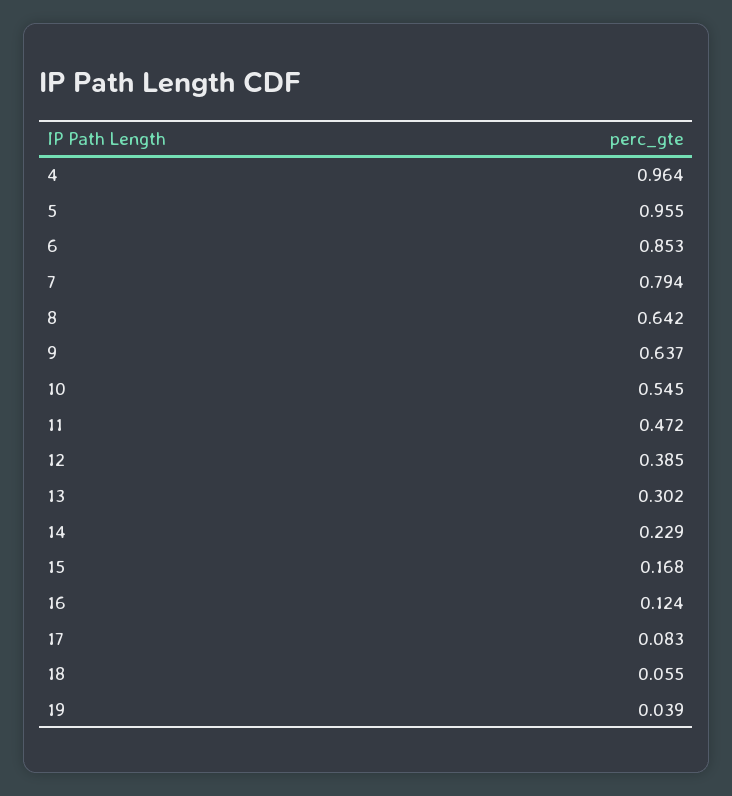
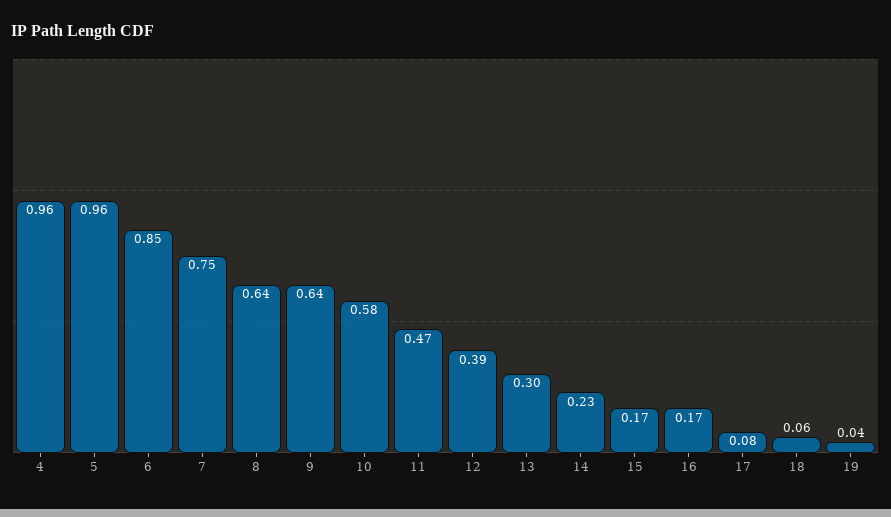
7: 0.794 -> 0.75
10: 0.545 -> 0.58
16: 0.124 -> 0.17

